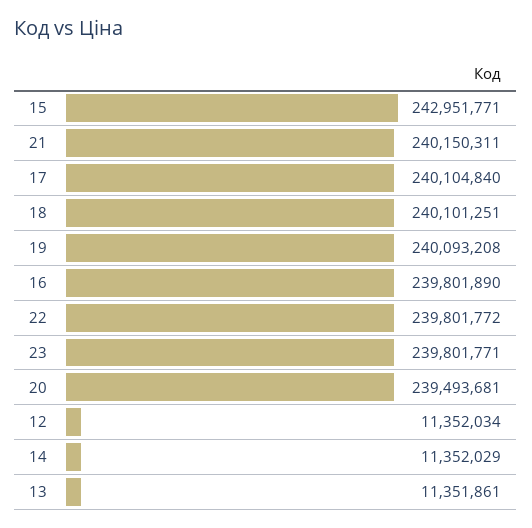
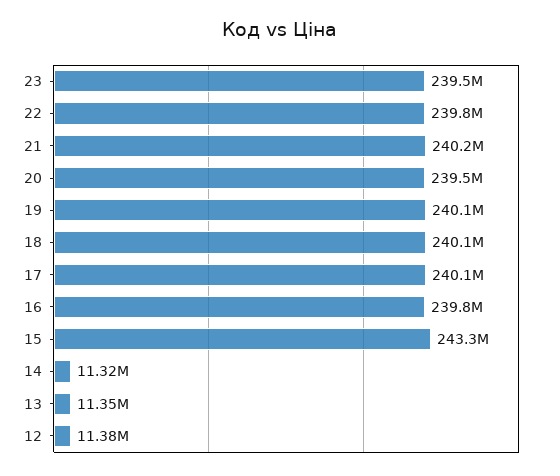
15: 242951771 -> 243300000
23: 239801771 -> 239500000
12: 11352034 -> 11380000
14: 11352029 -> 11320000

